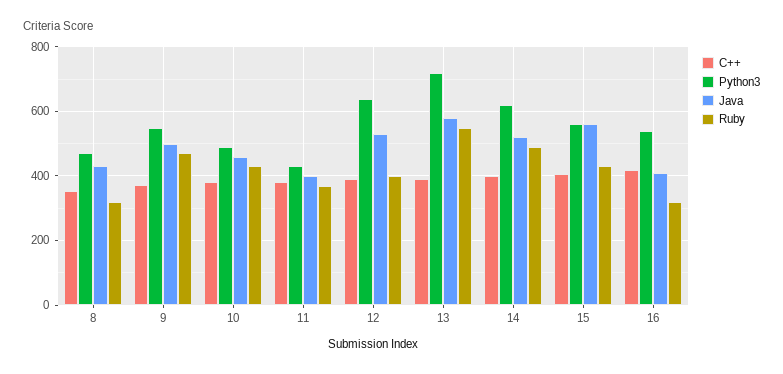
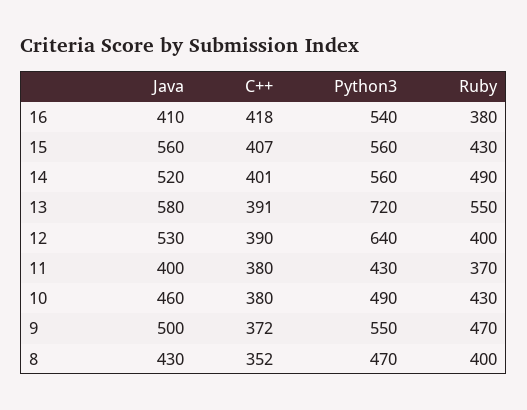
Ruby, 8: 320 -> 400
Python3, 14: 620 -> 560
Ruby, 16: 320 -> 380

